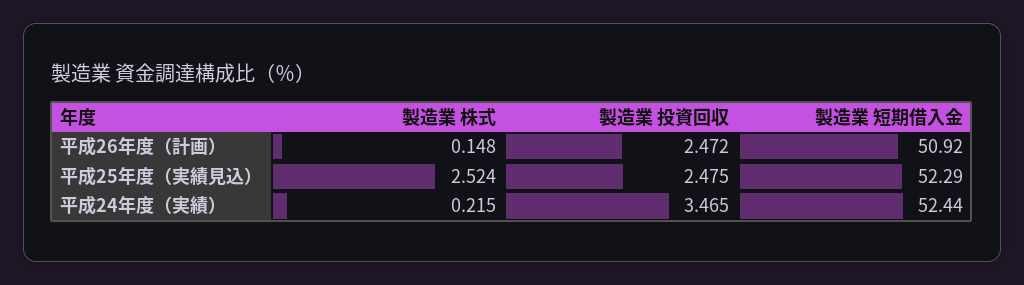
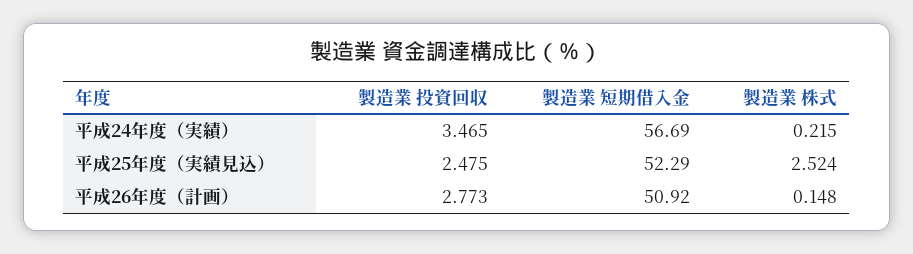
製造業 投資回収, 平成26年度（計画）: 2.472 -> 2.773
製造業 短期借入金, 平成24年度（実績）: 52.44 -> 56.69

